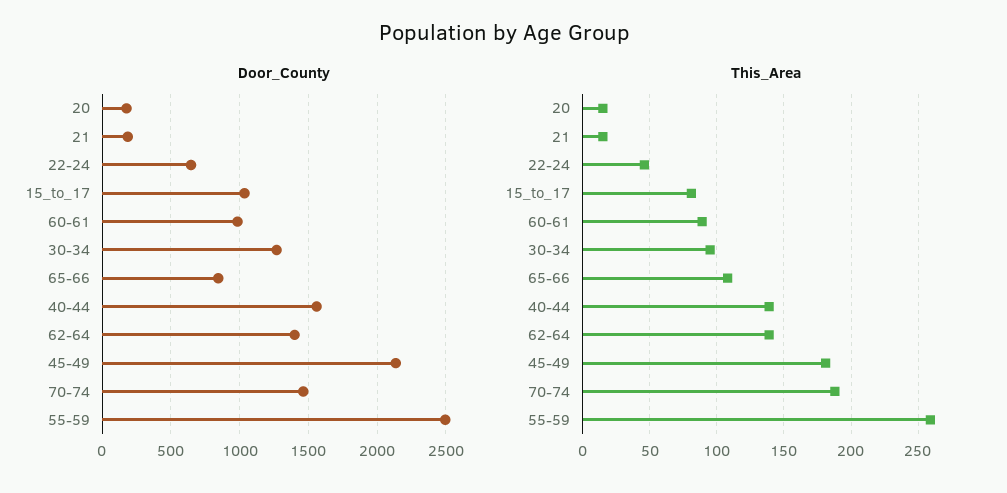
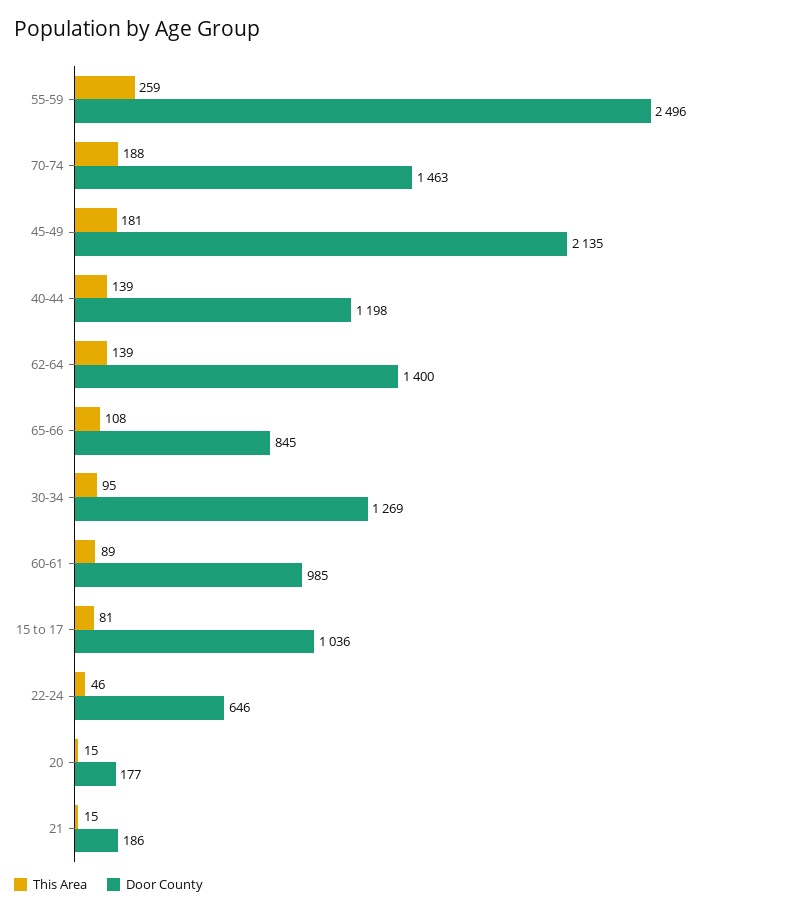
Door_County, 40-44: 1550 -> 1198

